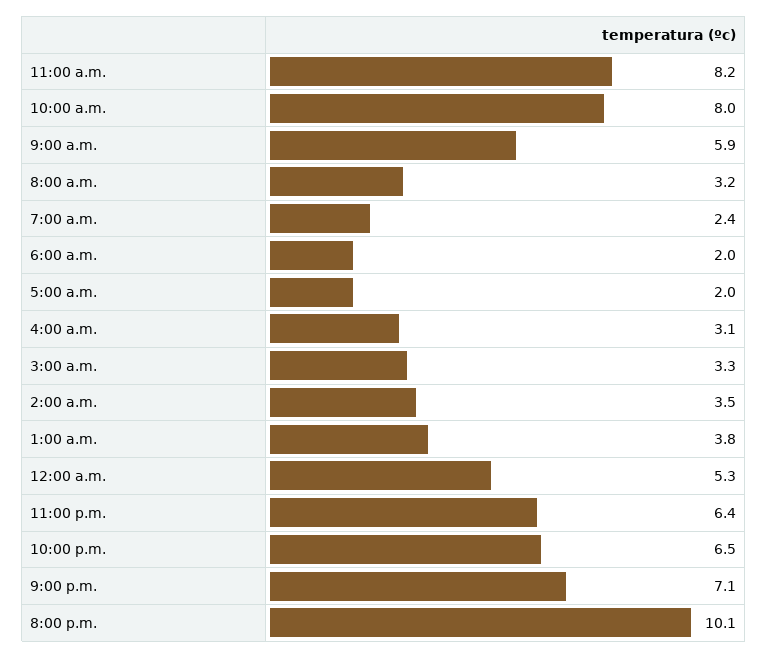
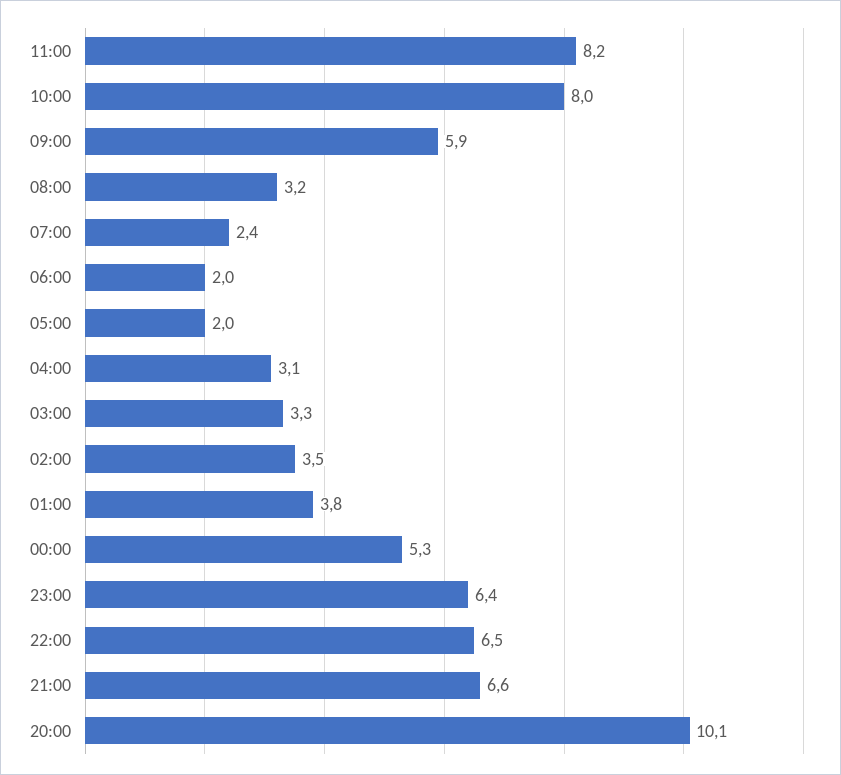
9:00 p.m.: 7.1 -> 6.6

